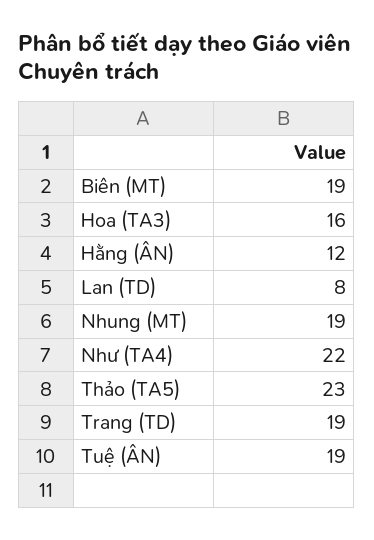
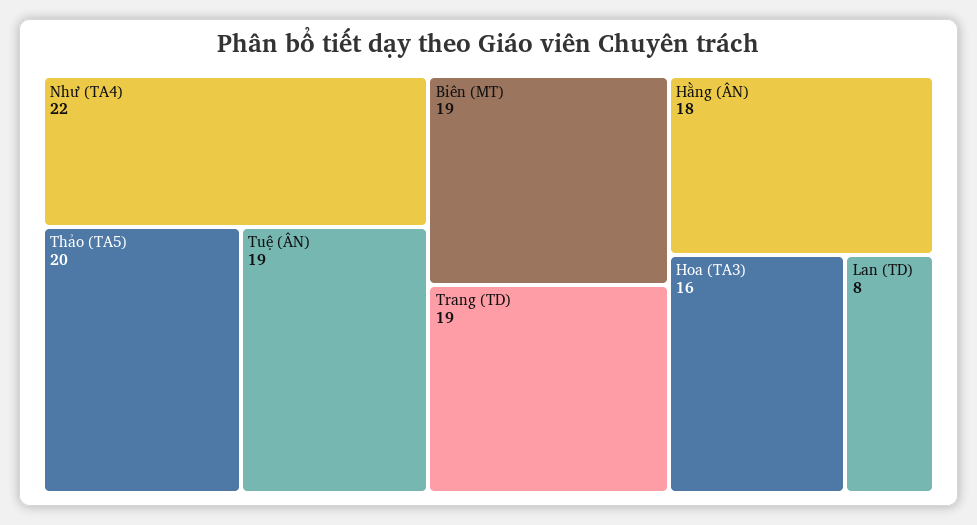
Hằng (ÂN): 12 -> 18
Nhung (MT): 19 -> none
Thảo (TA5): 23 -> 20

